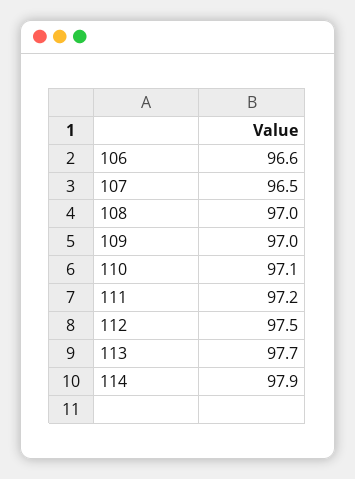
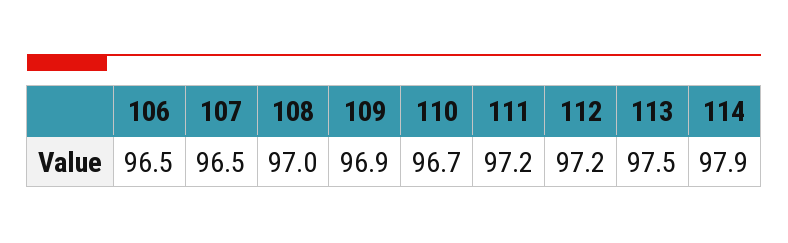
106: 96.6 -> 96.5
109: 97 -> 96.9
110: 97.1 -> 96.7
112: 97.5 -> 97.2
113: 97.7 -> 97.5

